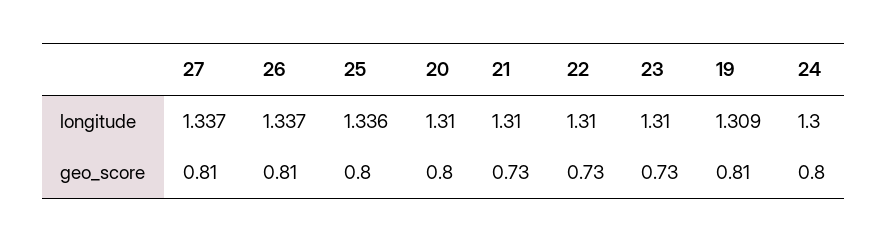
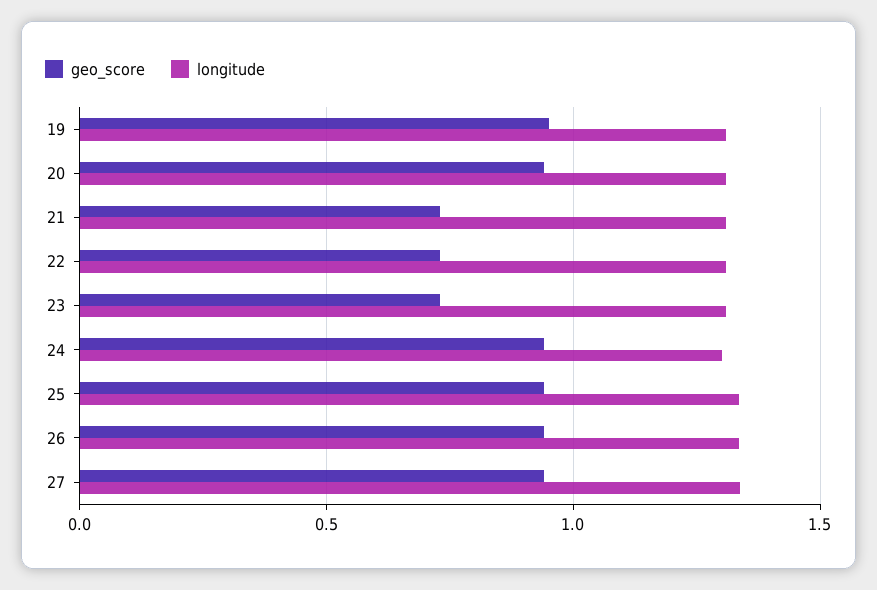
geo_score, 27: 0.81 -> 0.95
geo_score, 26: 0.81 -> 0.95
geo_score, 25: 0.8 -> 0.95
geo_score, 20: 0.8 -> 0.95
geo_score, 19: 0.81 -> 0.95
geo_score, 24: 0.8 -> 0.95

